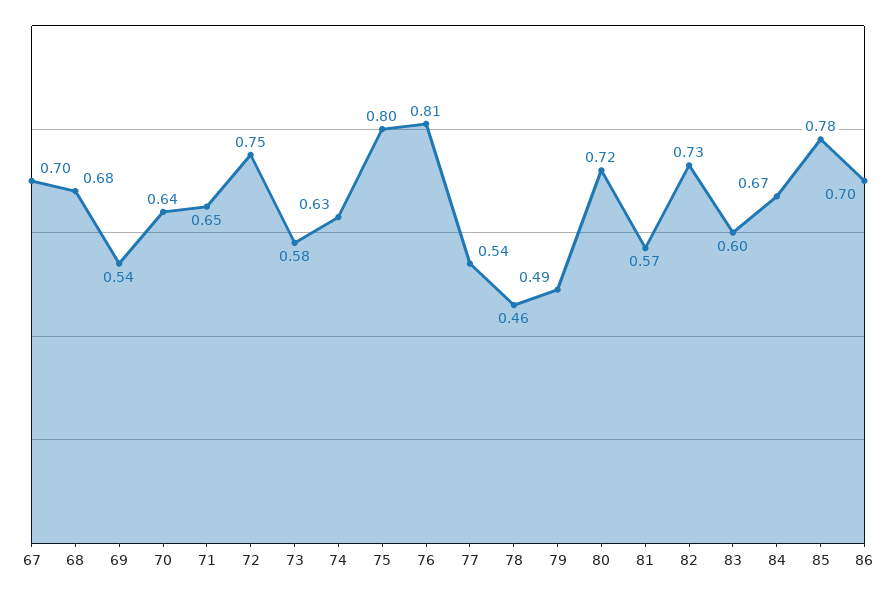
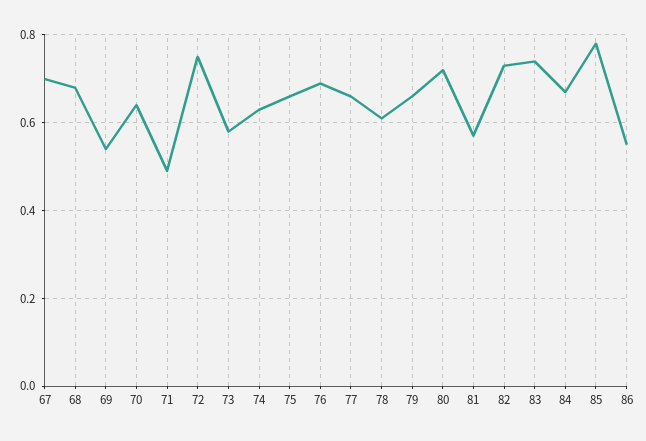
71: 0.65 -> 0.5
75: 0.8 -> 0.65
76: 0.81 -> 0.7
77: 0.54 -> 0.65
78: 0.46 -> 0.6
79: 0.49 -> 0.65
83: 0.6 -> 0.75
86: 0.7 -> 0.55

